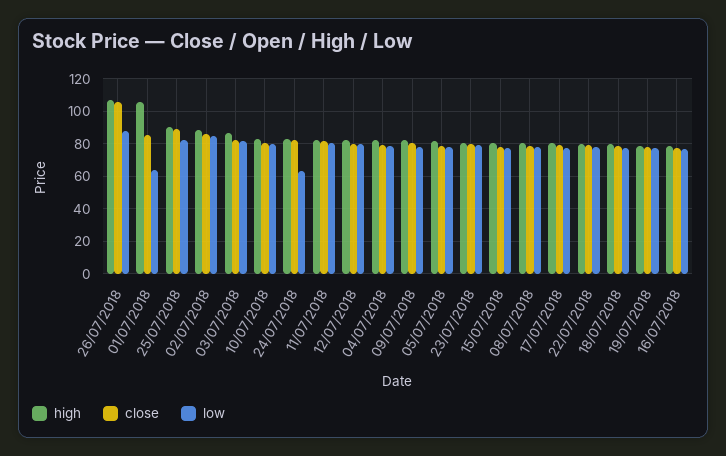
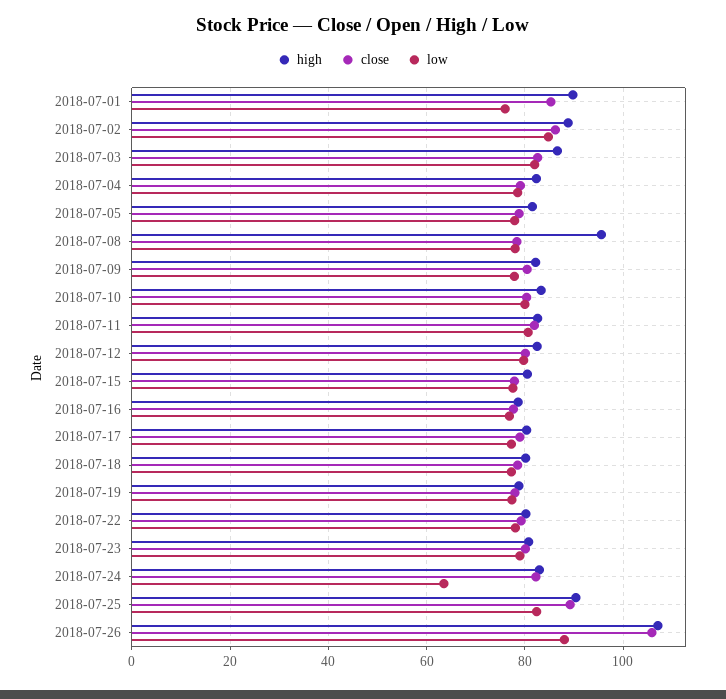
high, 01/07/2018: 105 -> 90
low, 01/07/2018: 65 -> 76
high, 08/07/2018: 80 -> 96

